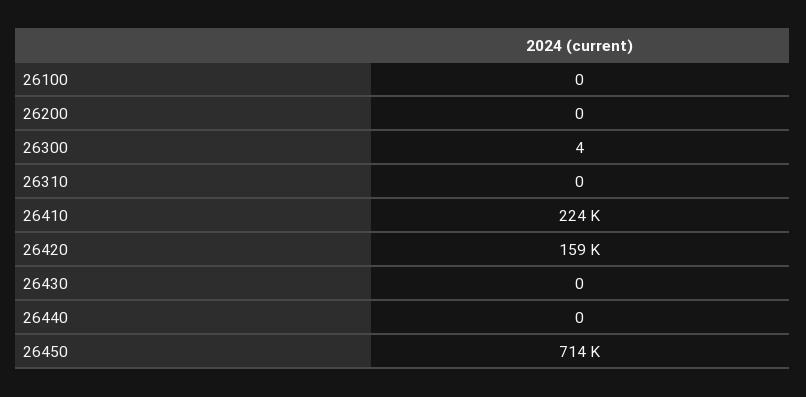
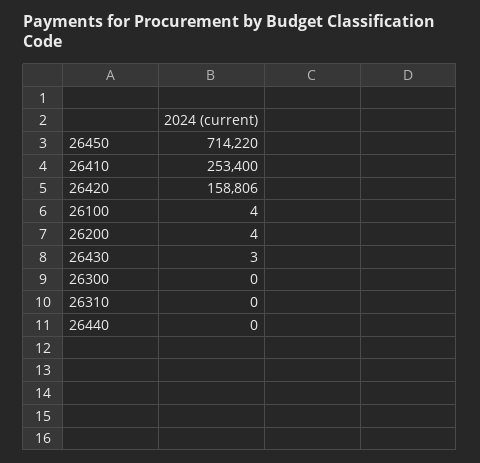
26100: 0 -> 4
26200: 0 -> 4
26300: 4 -> 0
26410: 224000 -> 253400
26430: 0 -> 3

